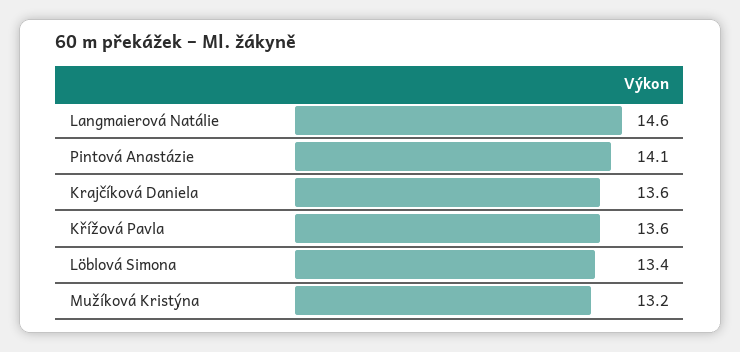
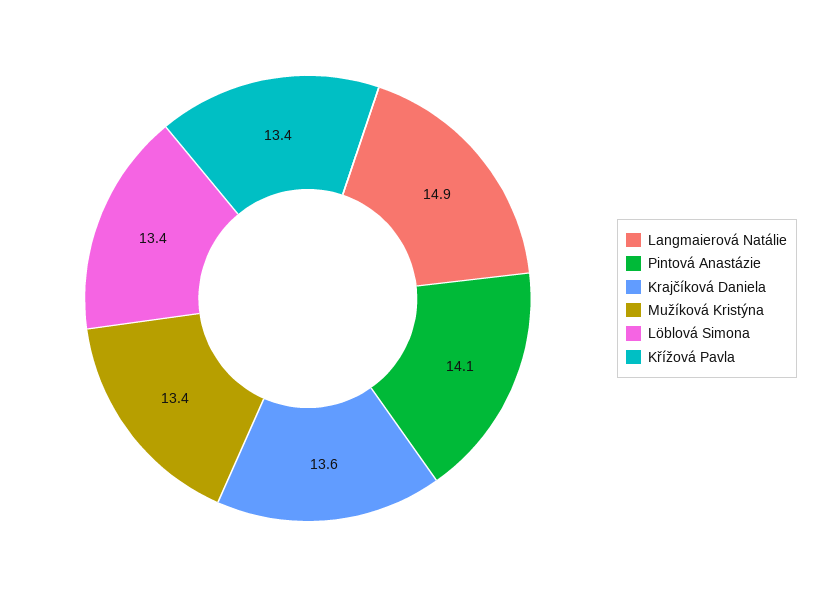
Langmaierová Natálie: 14.6 -> 14.9
Křížová Pavla: 13.6 -> 13.4
Mužíková Kristýna: 13.2 -> 13.4

